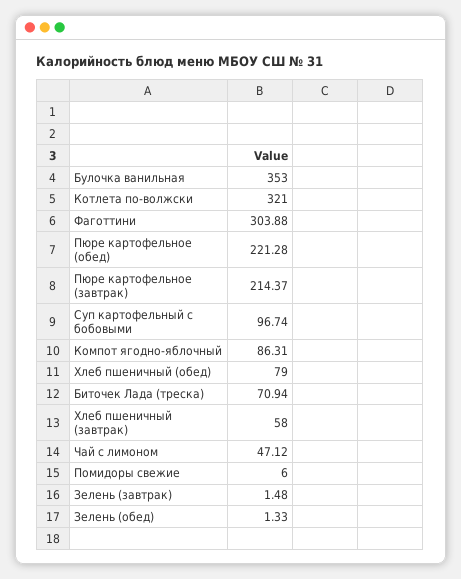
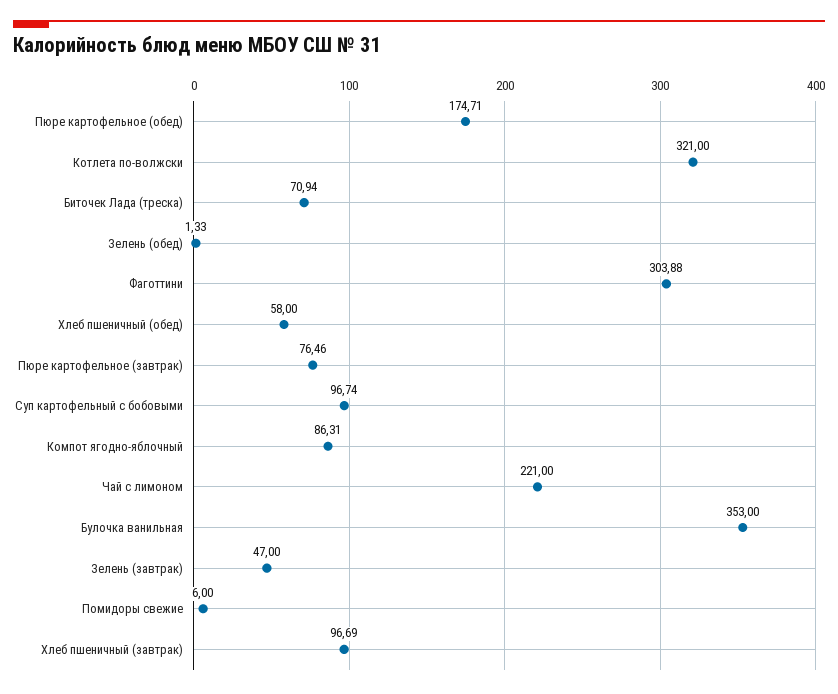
Пюре картофельное (обед): 221.28 -> 174.71
Пюре картофельное (завтрак): 214.37 -> 76.46
Хлеб пшеничный (обед): 79 -> 58
Хлеб пшеничный (завтрак): 58 -> 96.69
Чай с лимоном: 47.12 -> 221
Зелень (завтрак): 1.48 -> 47

